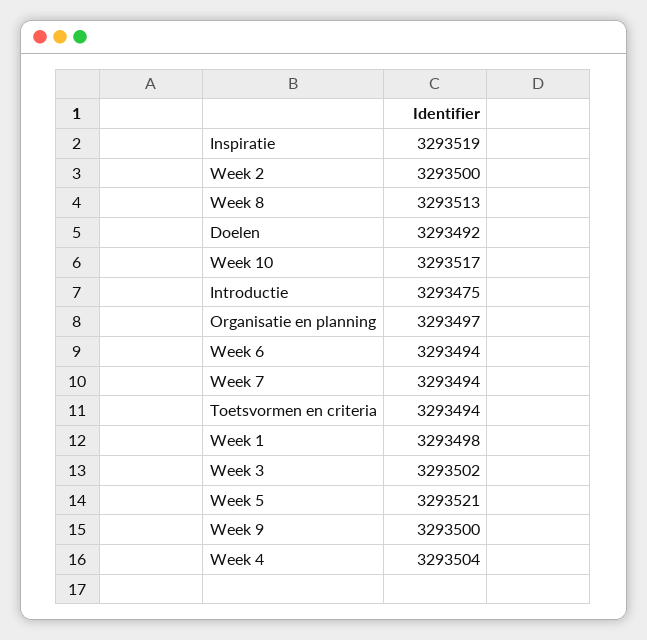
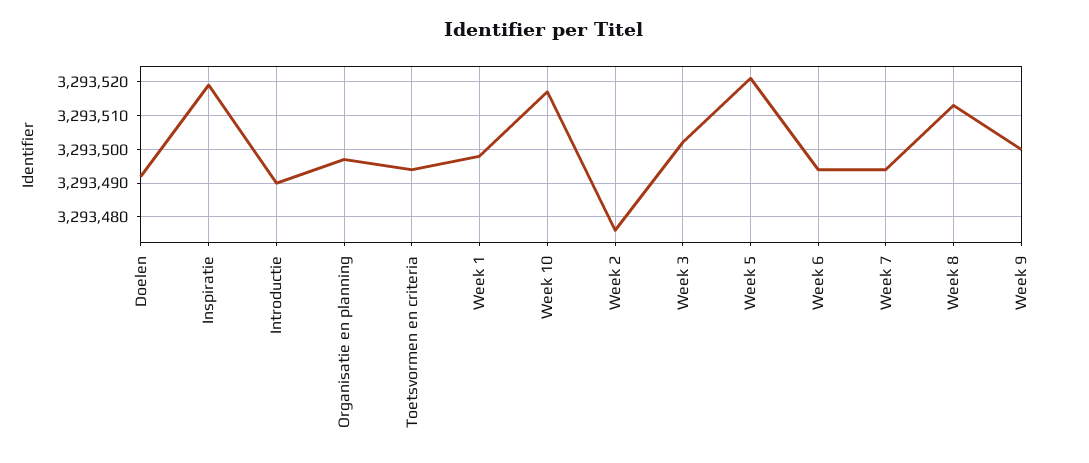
Week 2: 3293500 -> 3293475
Introductie: 3293475 -> 3293490
Week 4: 3293504 -> none

